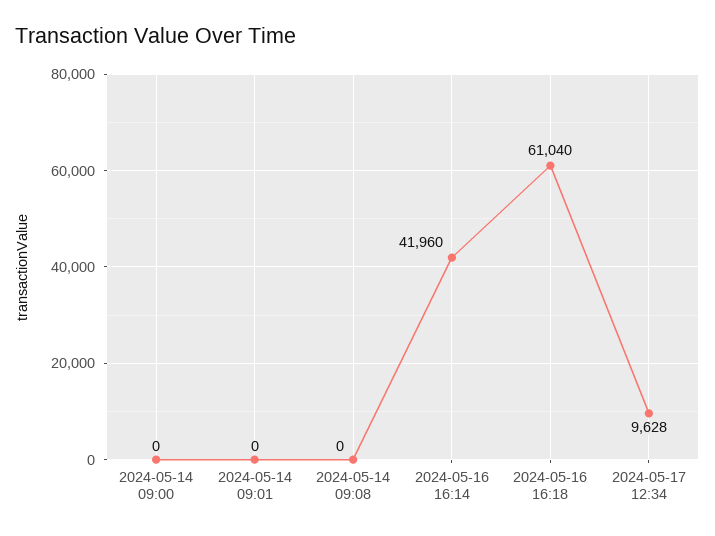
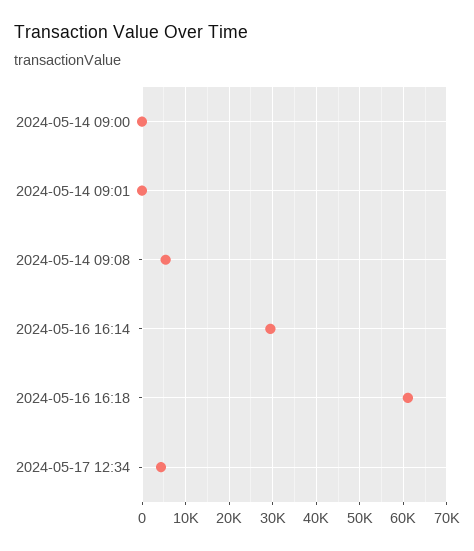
2024-05-14 09:08: 0 -> 6000
2024-05-16 16:14: 41960 -> 30000
2024-05-17 12:34: 9628 -> 4000

